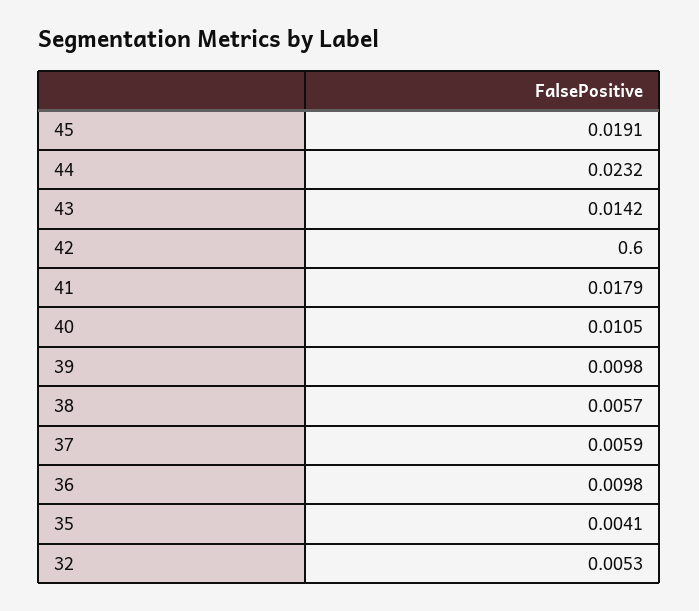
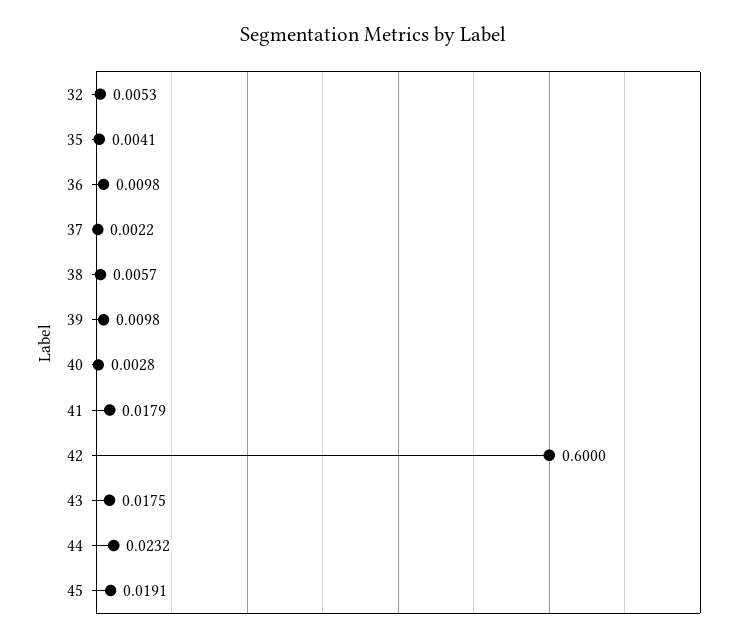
43: 0.0142 -> 0.0175
40: 0.0105 -> 0.0028
37: 0.0059 -> 0.0022

